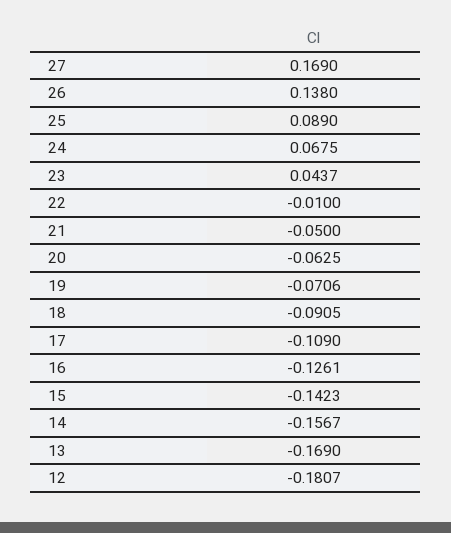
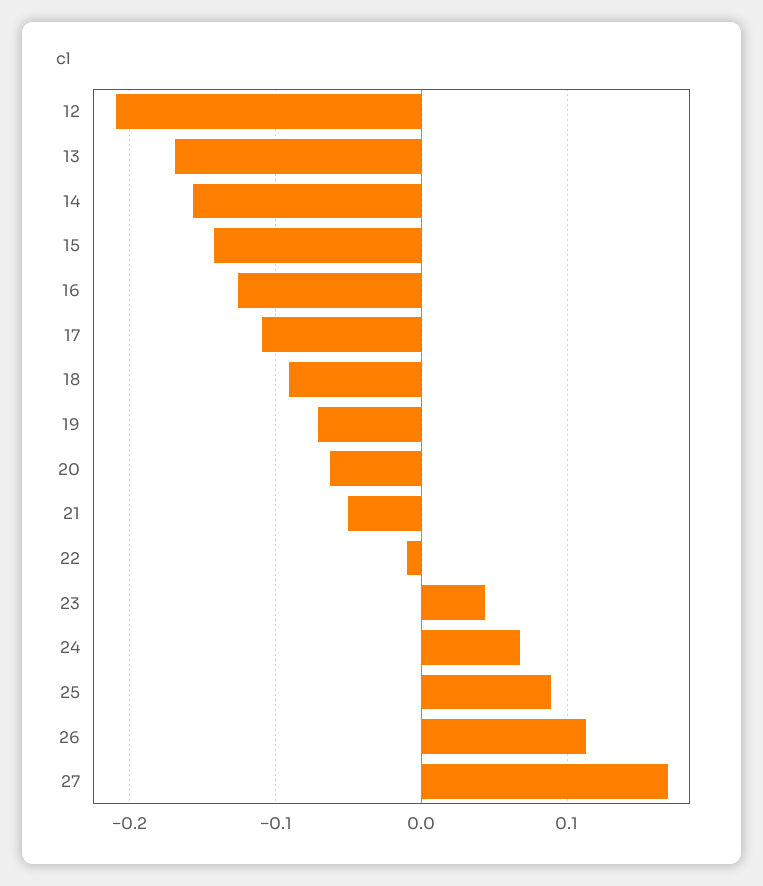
26: 0.138 -> 0.11
12: -0.1807 -> -0.21

